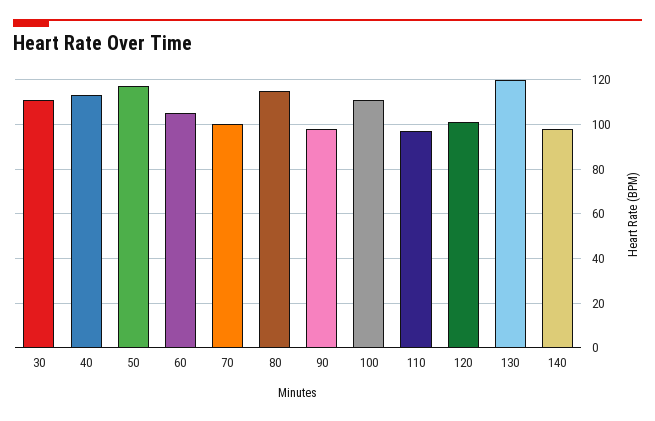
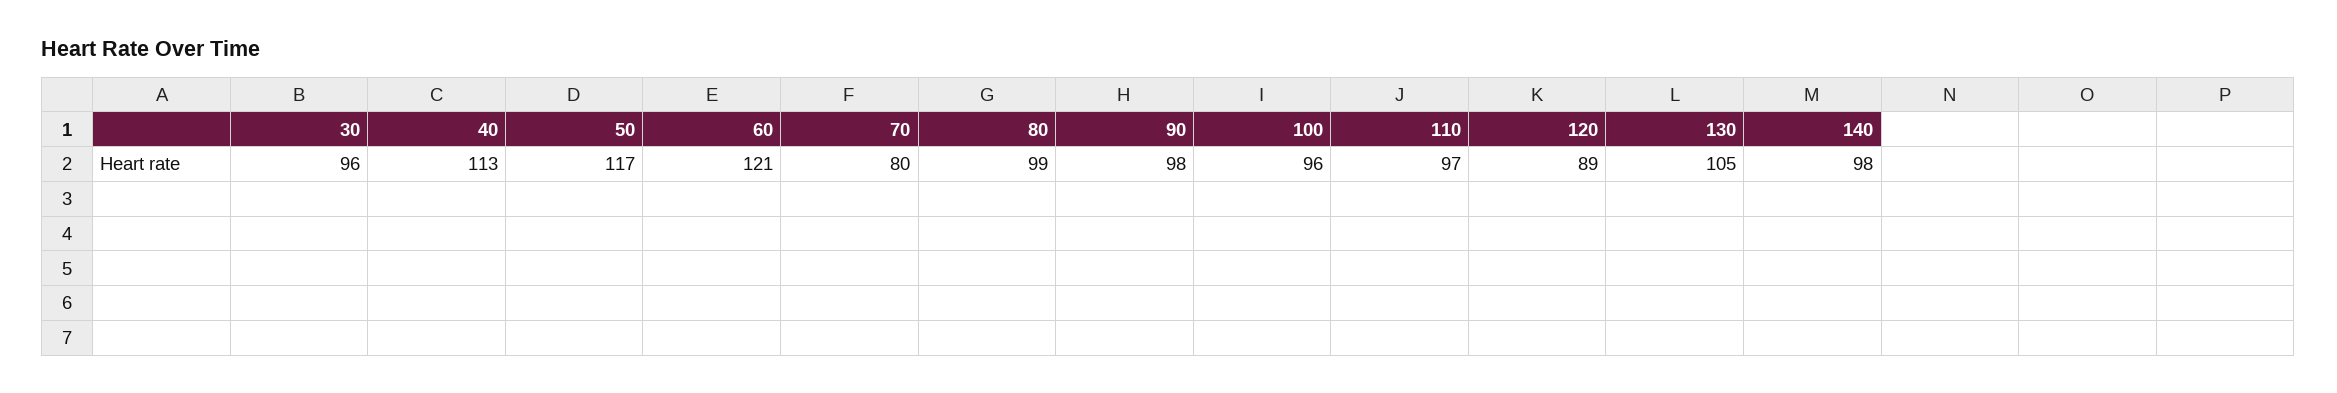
30: 110 -> 96
60: 105 -> 121
70: 100 -> 80
80: 115 -> 99
100: 110 -> 96
120: 100 -> 89
130: 120 -> 105

